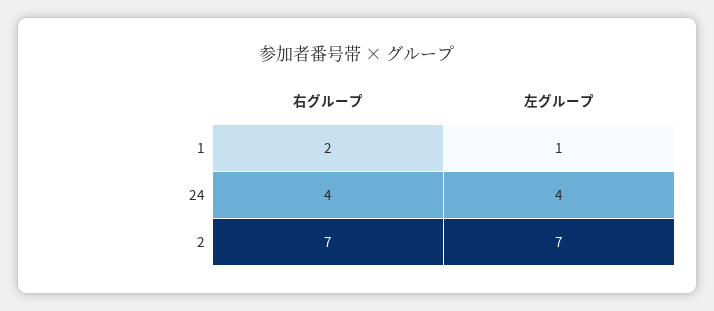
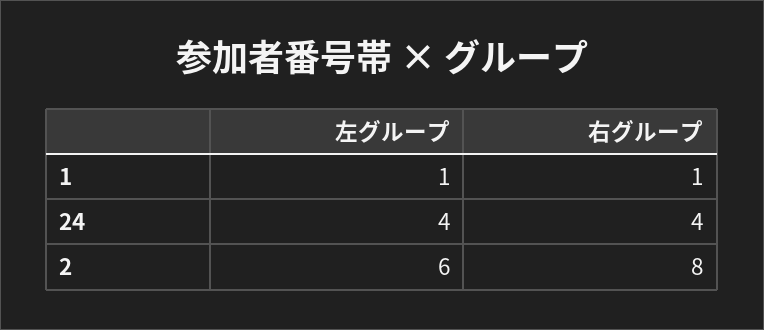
右グループ, 1: 2 -> 1
右グループ, 2: 7 -> 8
左グループ, 2: 7 -> 6

